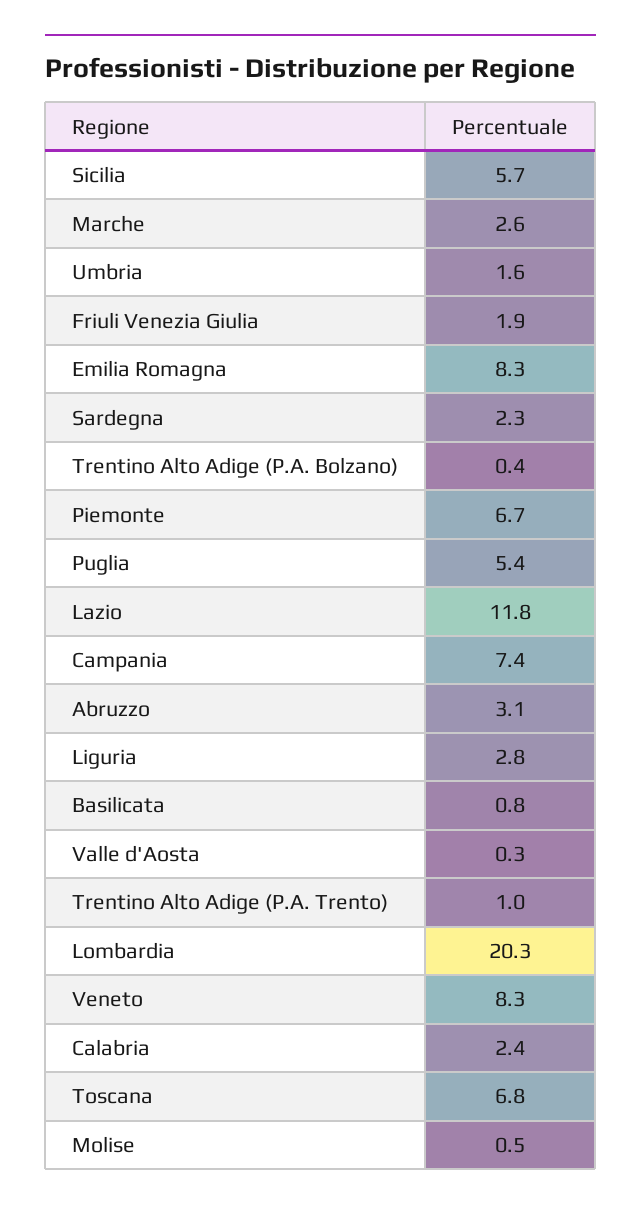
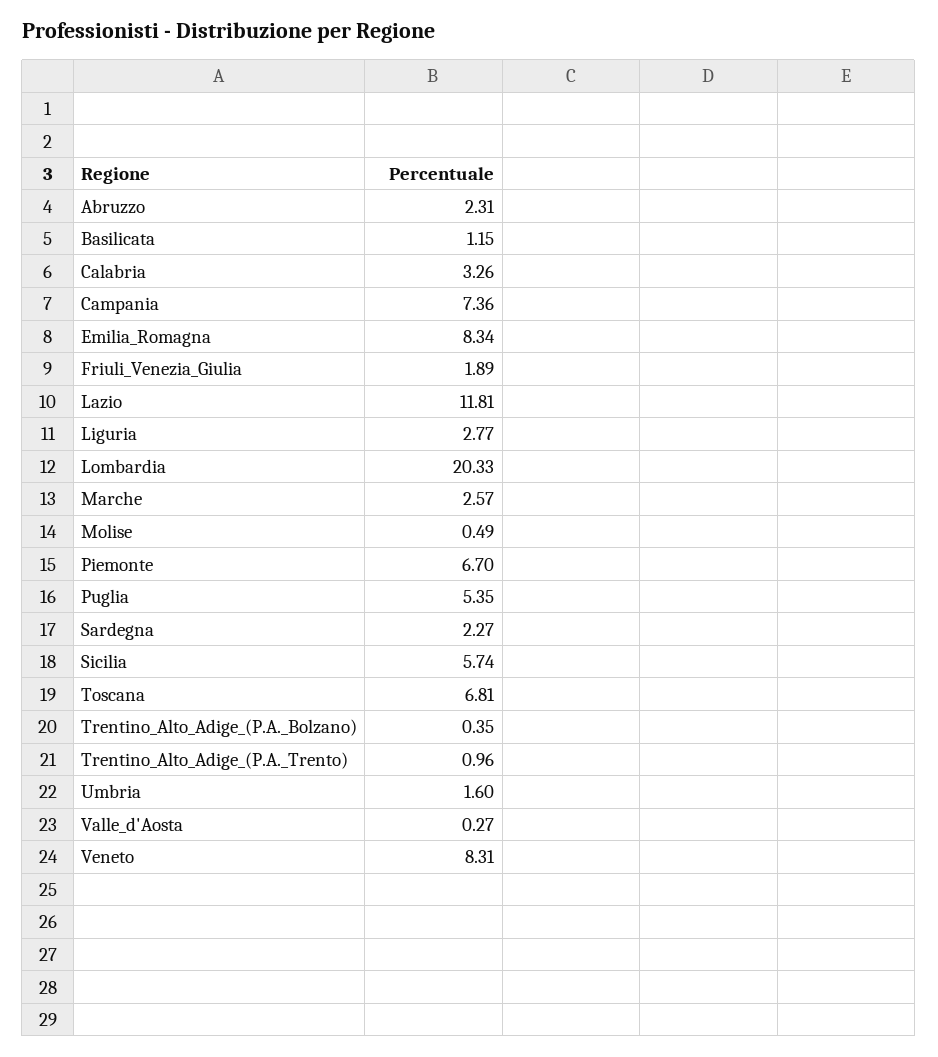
Abruzzo: 3.1 -> 2.31
Basilicata: 0.8 -> 1.15
Calabria: 2.4 -> 3.26

